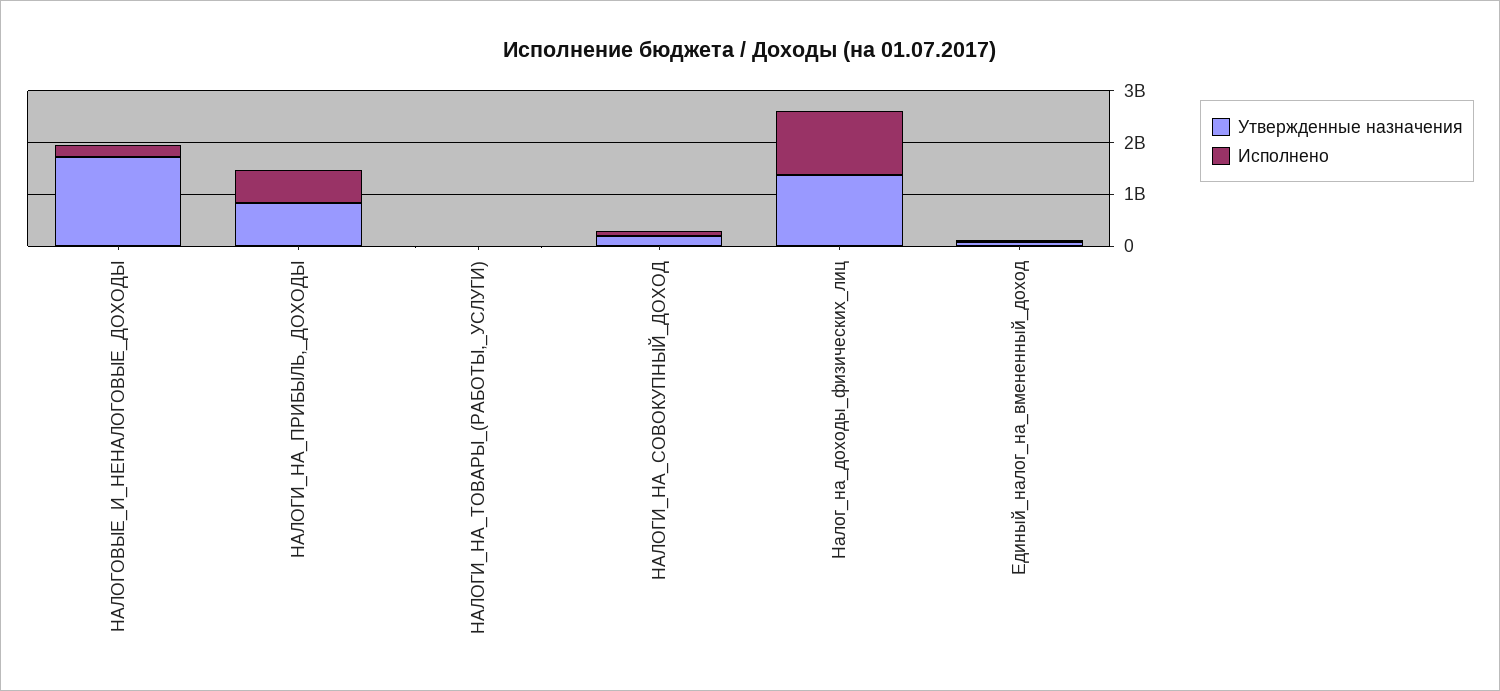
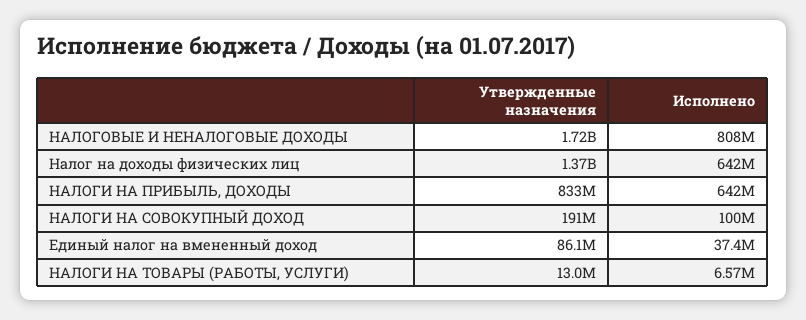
Исполнено, НАЛОГОВЫЕ_И_НЕНАЛОГОВЫЕ_ДОХОДЫ: 200000000 -> 808000000
Исполнено, Налог_на_доходы_физических_лиц: 1200000000 -> 642000000

